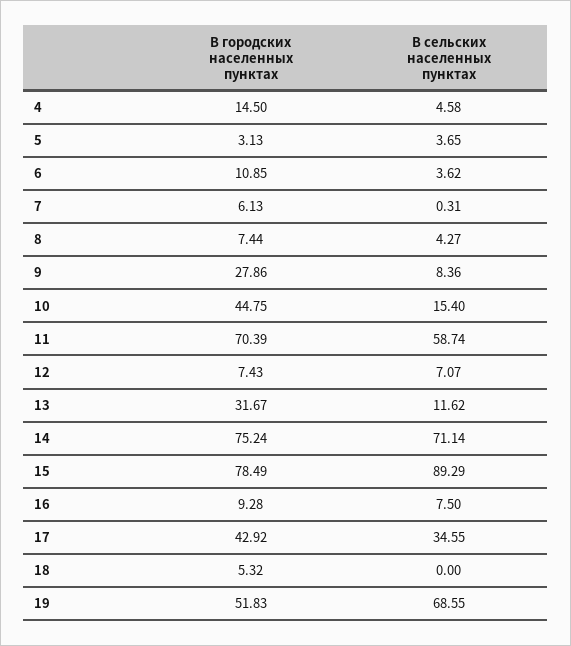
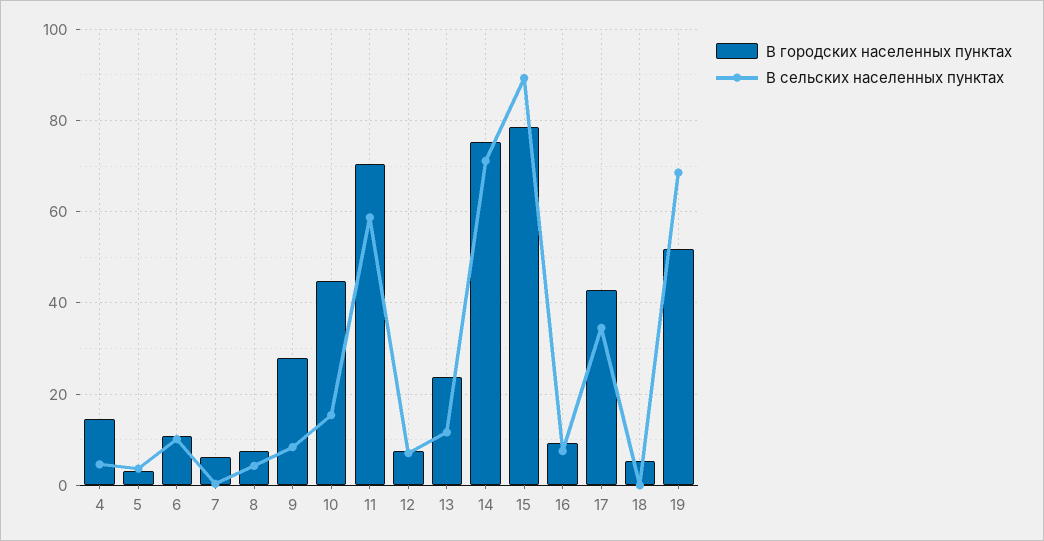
В сельских населенных пунктах, 6: 3.62 -> 10
В городских населенных пунктах, 13: 31.67 -> 24

